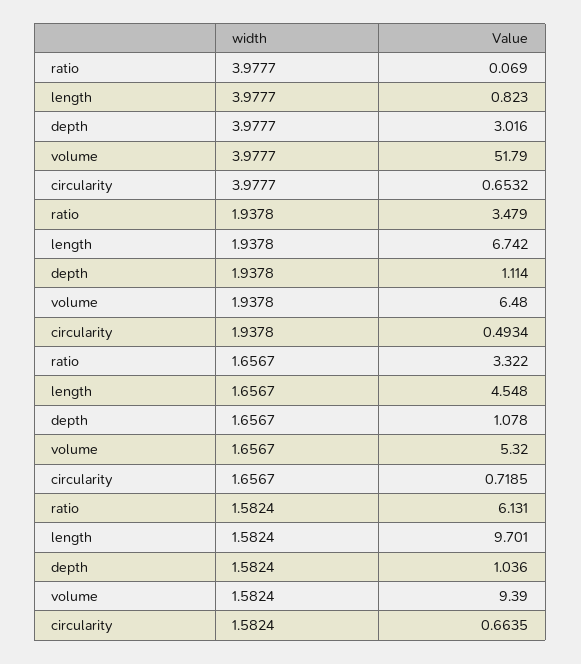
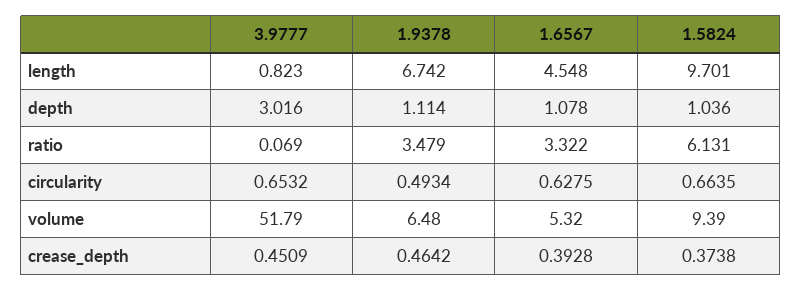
circularity, 1.6567: 0.7185 -> 0.6275
crease_depth, 3.9777: none -> 0.4509
crease_depth, 1.9378: none -> 0.4642
crease_depth, 1.6567: none -> 0.3928
crease_depth, 1.5824: none -> 0.3738

